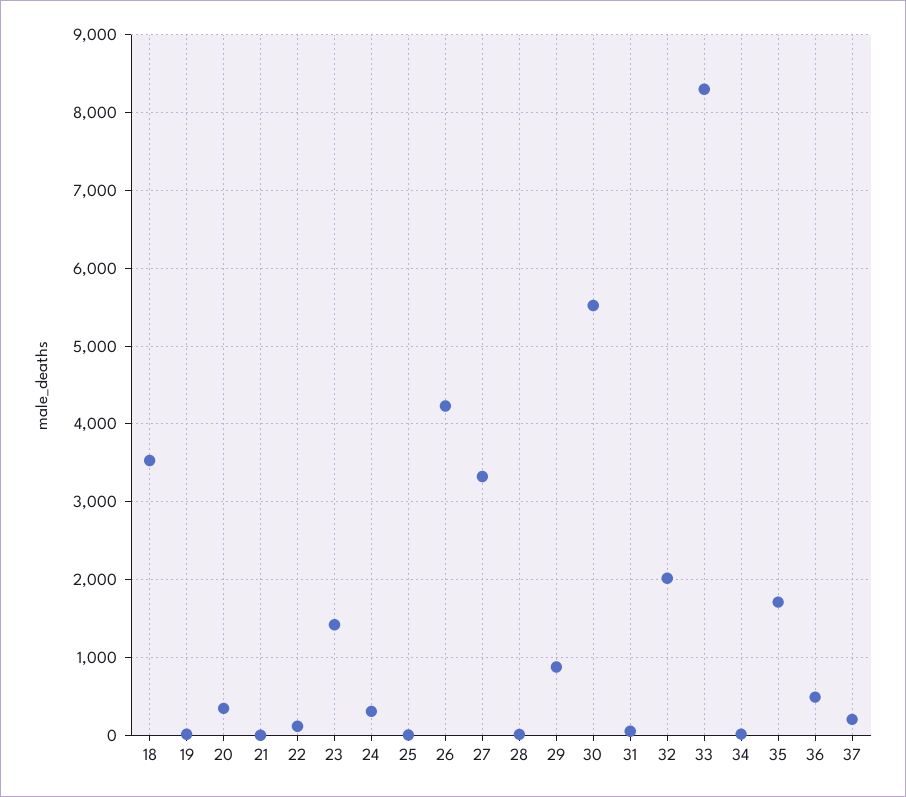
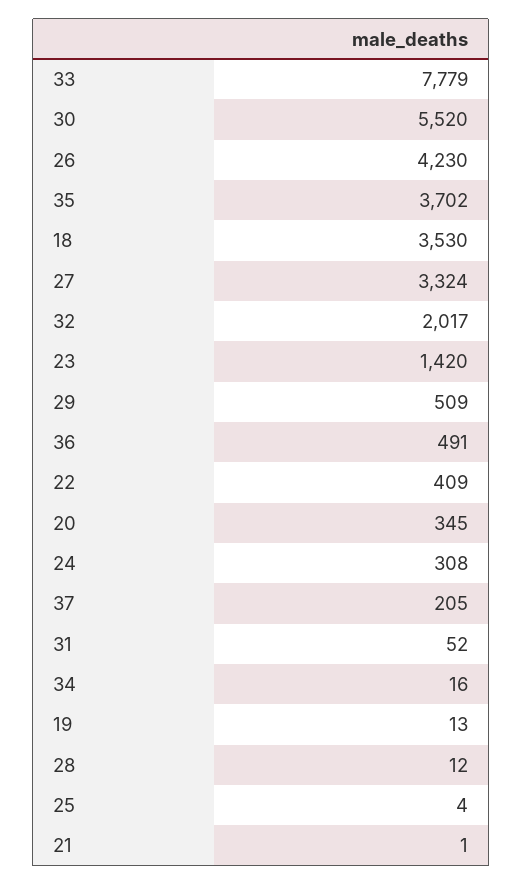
22: 100 -> 409
29: 900 -> 509
33: 8300 -> 7779
35: 1700 -> 3702

